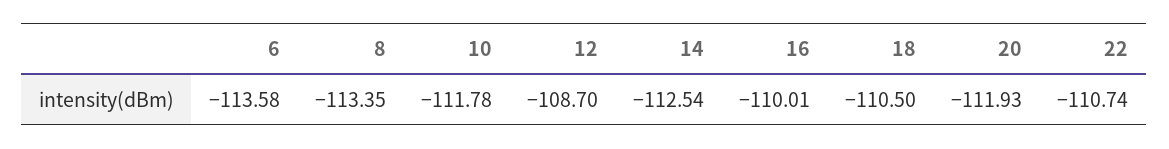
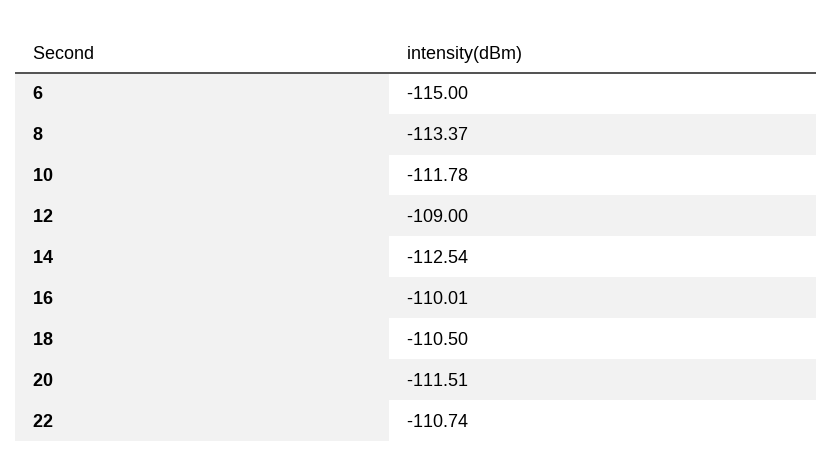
6: -113.58 -> -115
8: -113.35 -> -113.37
12: -108.7 -> -109
20: -111.93 -> -111.51

